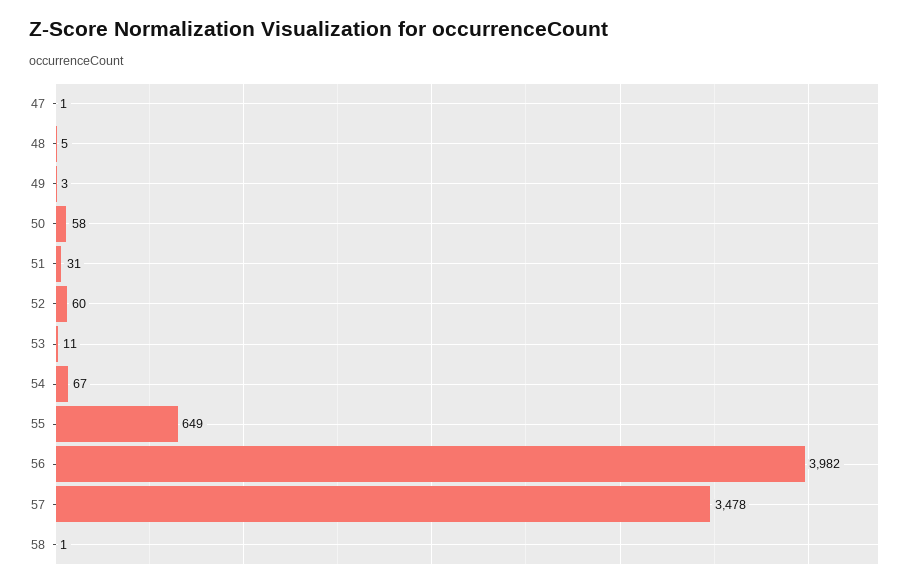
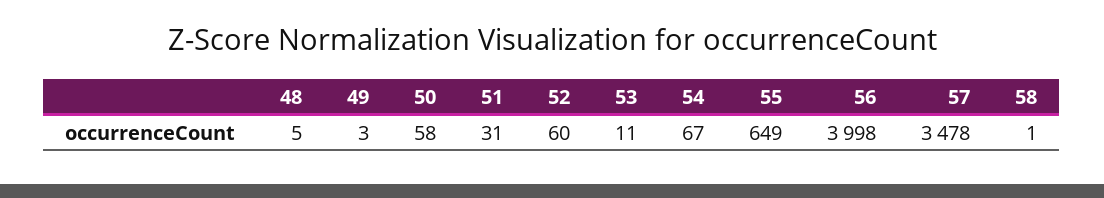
47: 1 -> none
56: 3982 -> 3998

